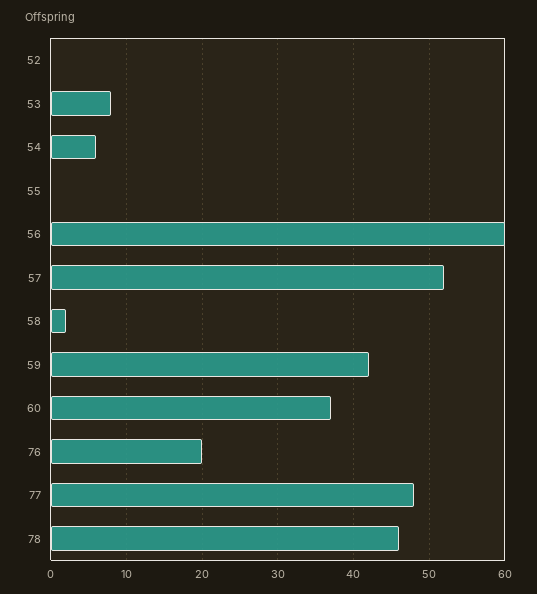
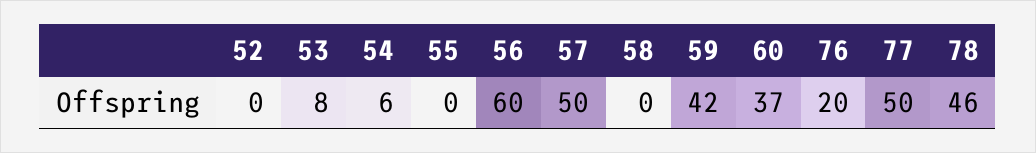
57: 52 -> 50
58: 2 -> 0
77: 48 -> 50

